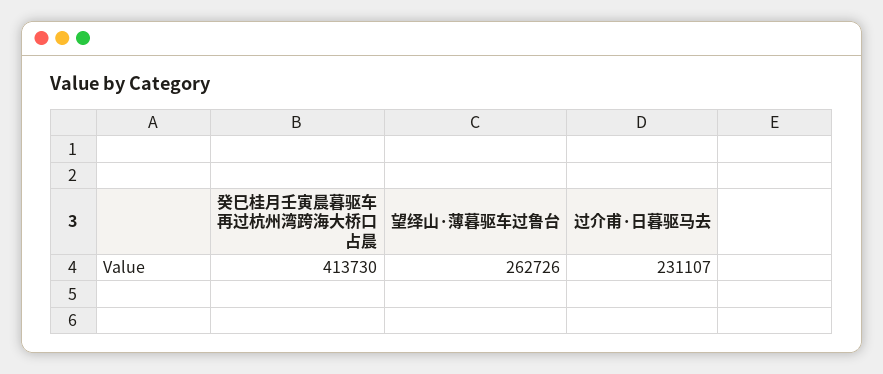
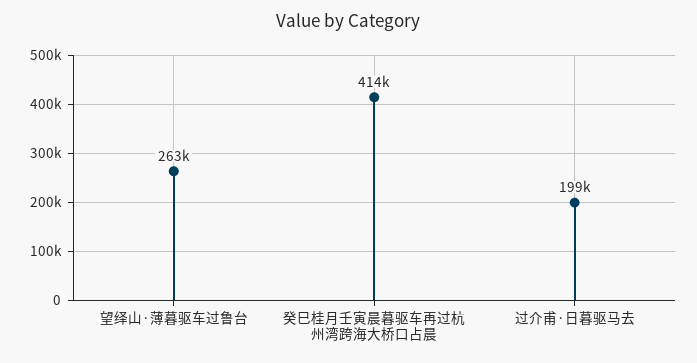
过介甫·日暮驱马去: 231107 -> 199000

